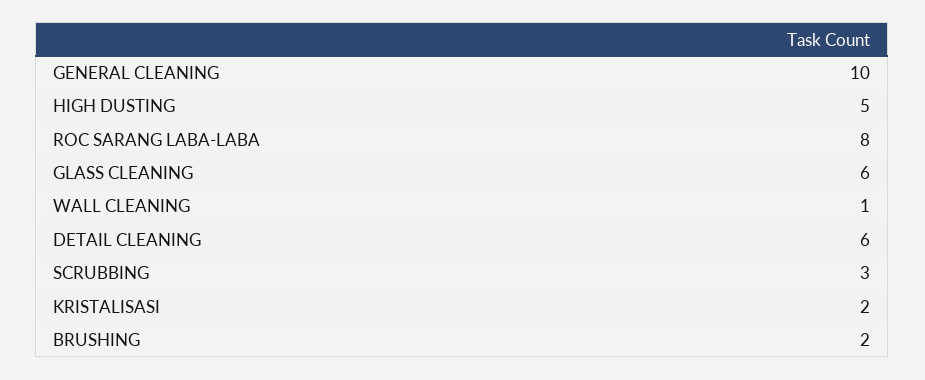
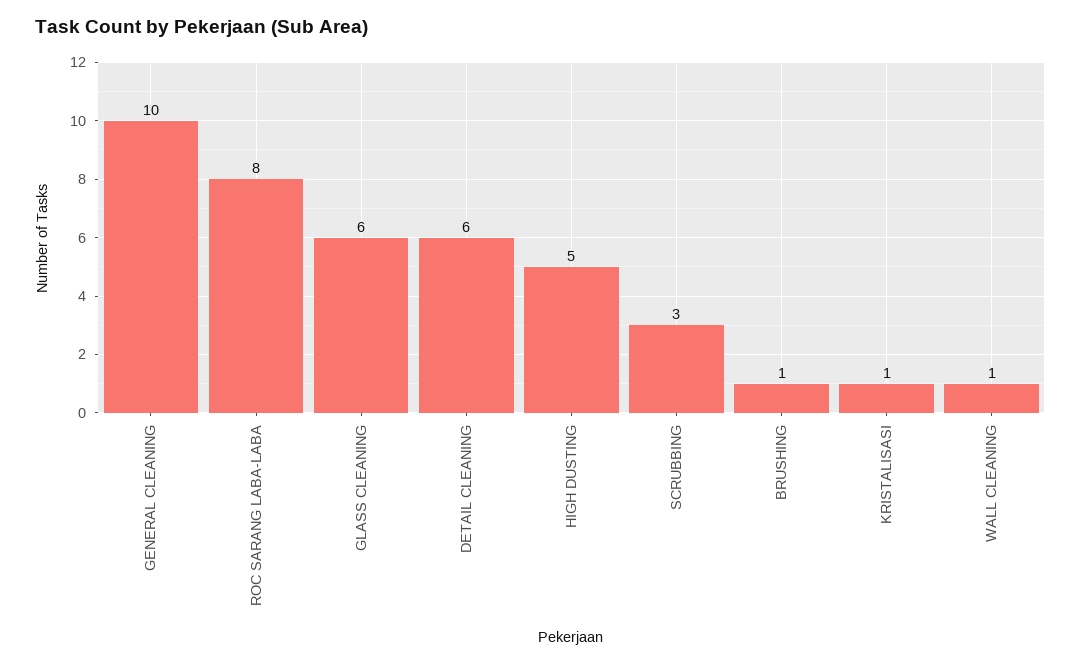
KRISTALISASI: 2 -> 1
BRUSHING: 2 -> 1

